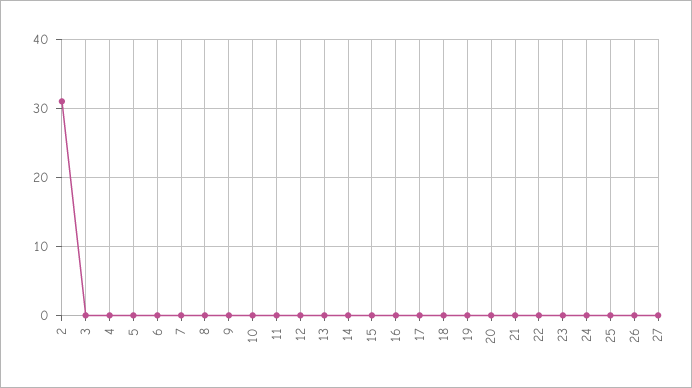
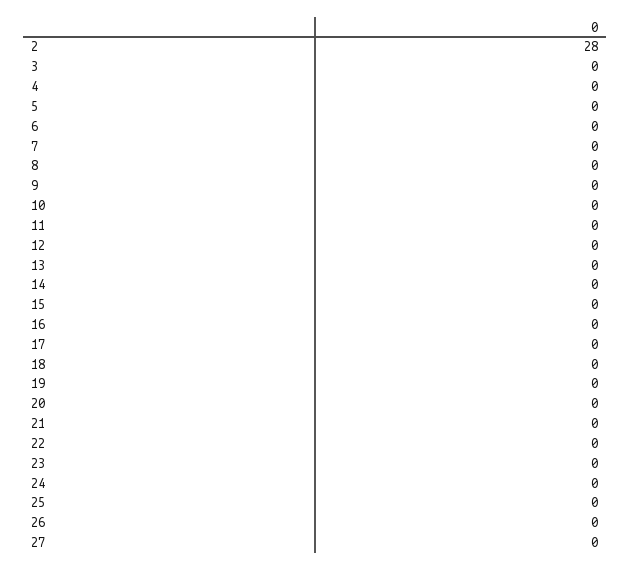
2: 31 -> 28

